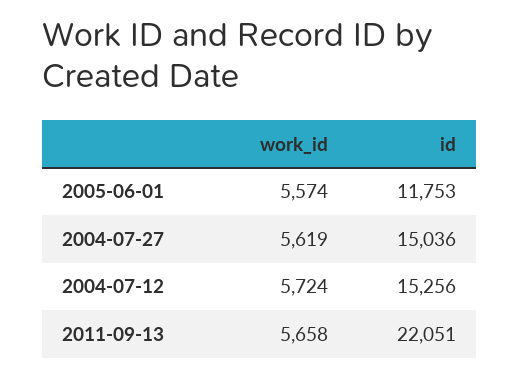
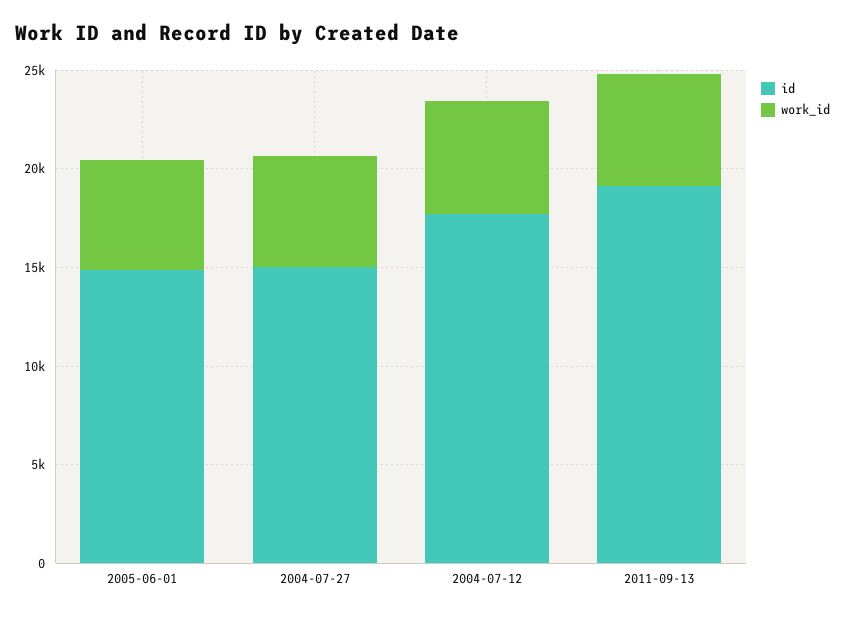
id, 2005-06-01: 11753 -> 15000
id, 2004-07-12: 15256 -> 18000
id, 2011-09-13: 22051 -> 19000

